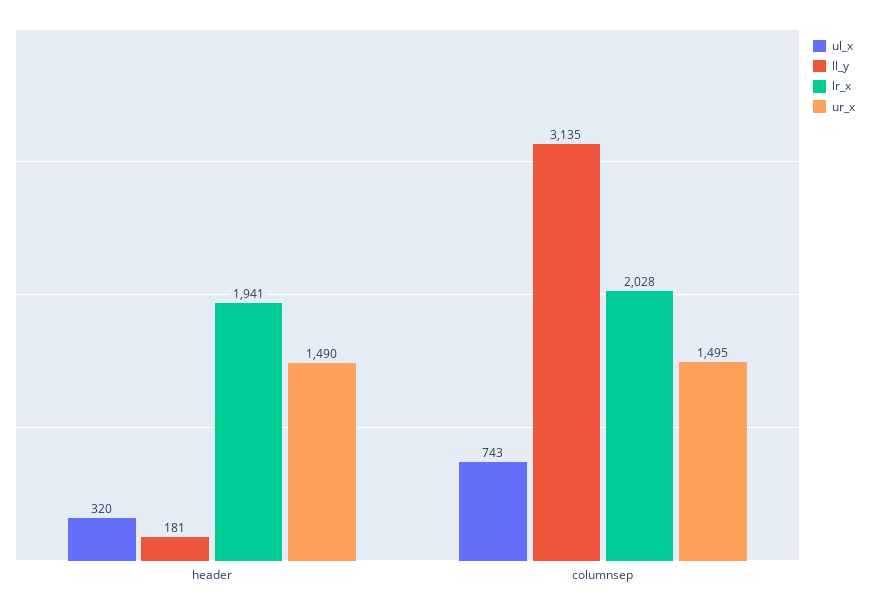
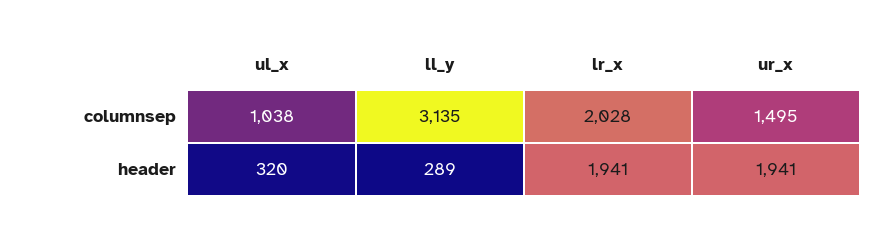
ll_y, header: 181 -> 289
ur_x, header: 1490 -> 1941
ul_x, columnsep: 743 -> 1038

